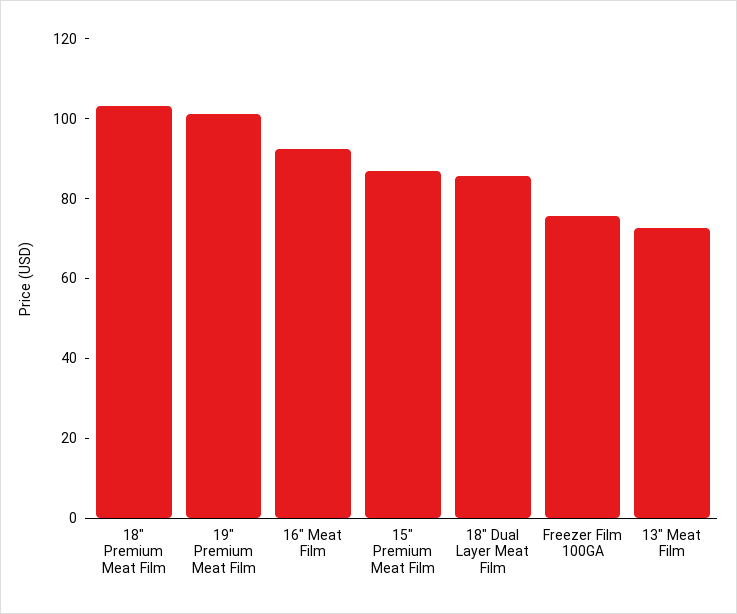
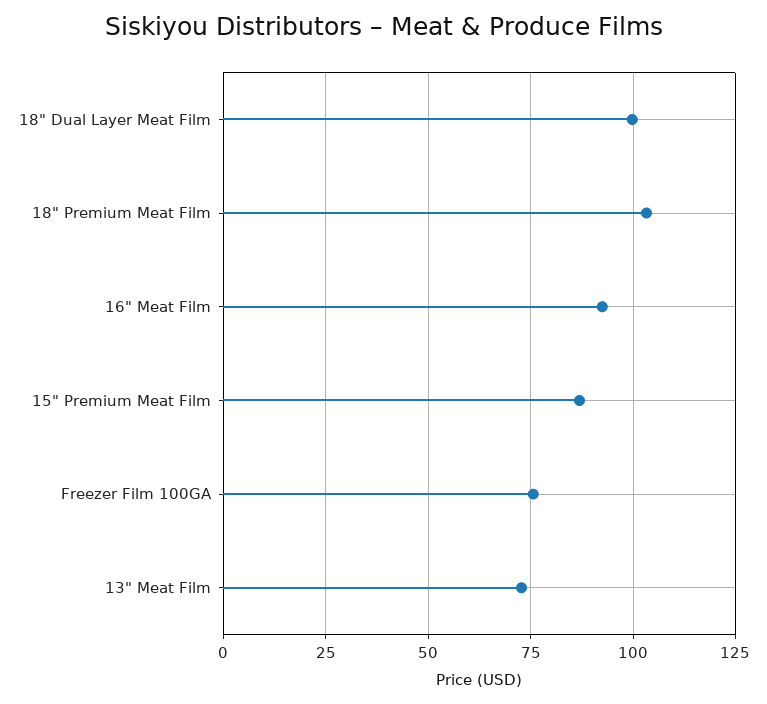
19" Premium Meat Film: 100 -> none
18" Dual Layer Meat Film: 85 -> 100

